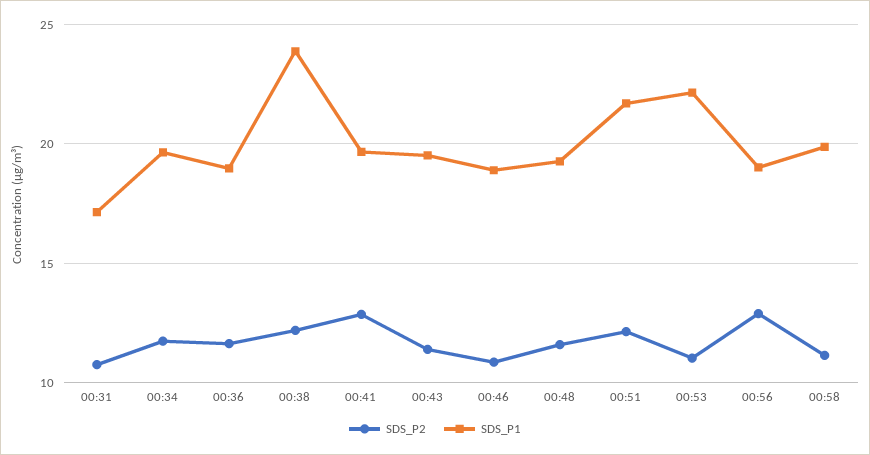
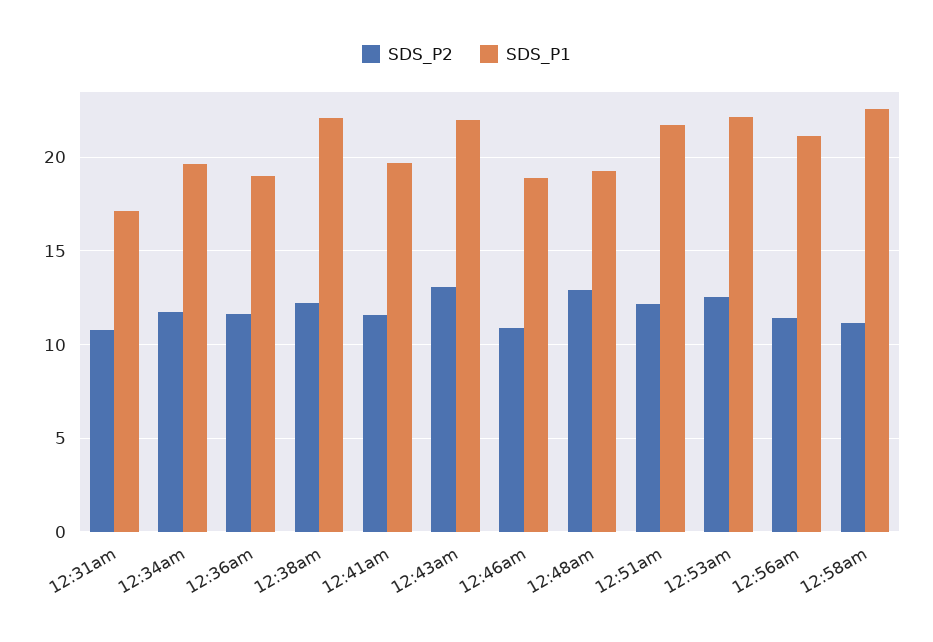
SDS_P1, 00:38: 24 -> 22
SDS_P2, 00:41: 13 -> 11.5
SDS_P2, 00:43: 11.5 -> 13
SDS_P1, 00:43: 19.5 -> 22
SDS_P2, 00:48: 11.5 -> 13
SDS_P2, 00:53: 11 -> 12.5
SDS_P2, 00:56: 13 -> 11.5
SDS_P1, 00:56: 19 -> 21
SDS_P1, 00:58: 20 -> 22.5

